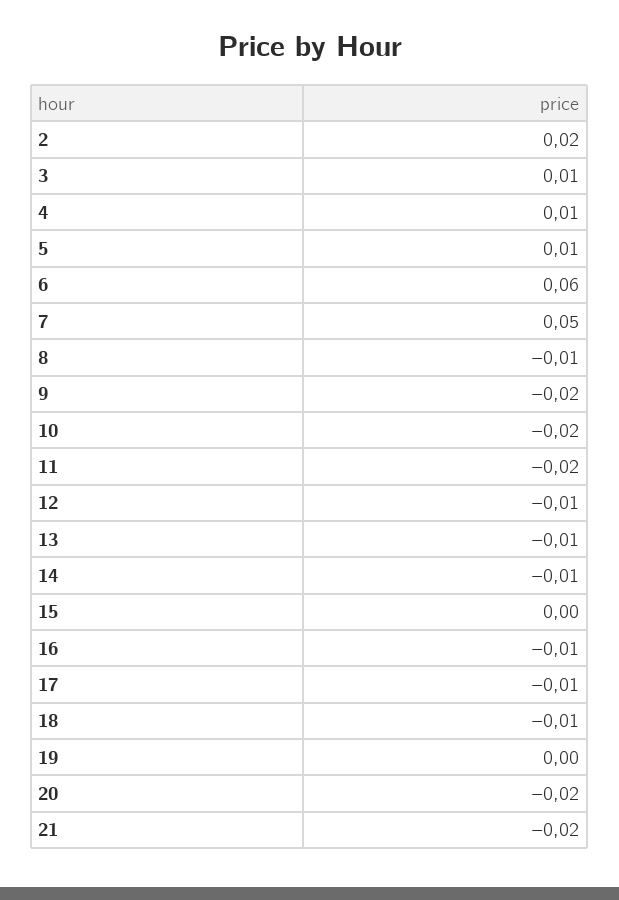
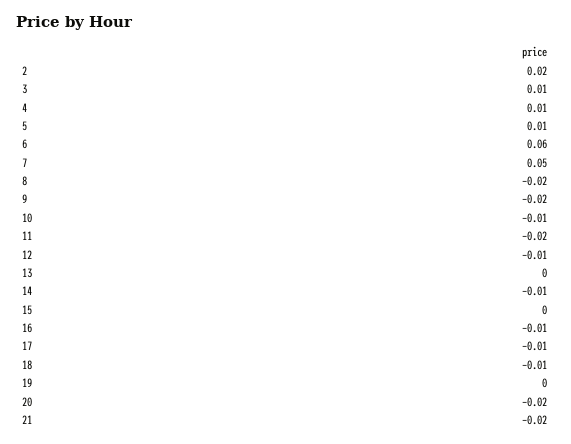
8: -0.01 -> -0.02
10: -0.02 -> -0.01
13: -0.01 -> 0

